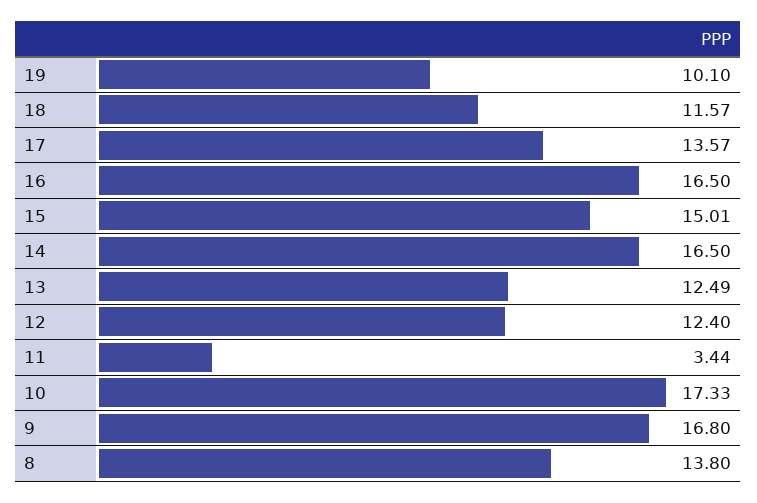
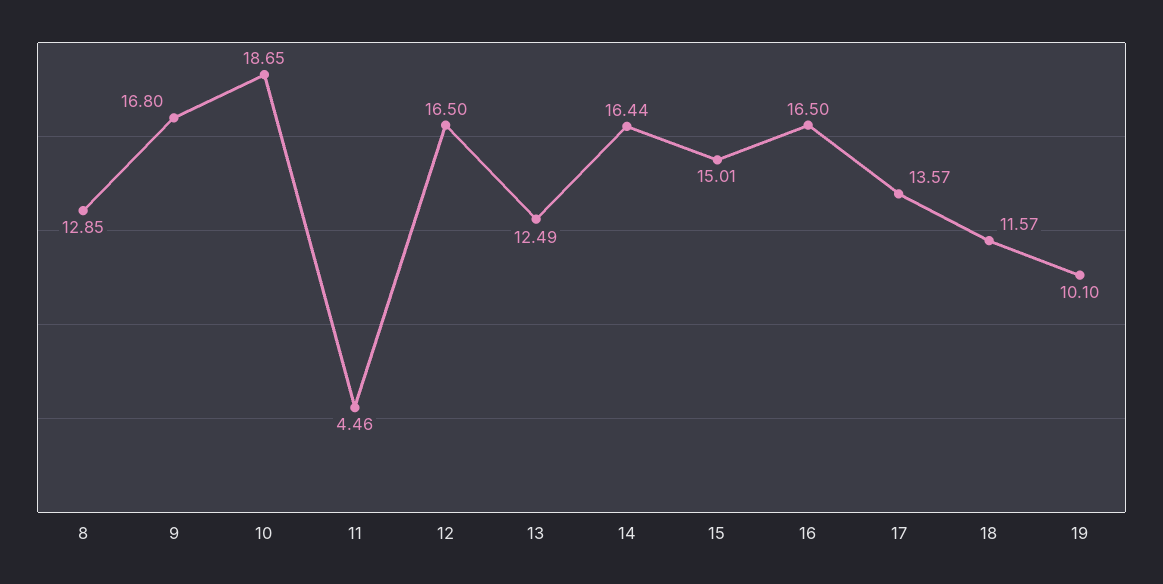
14: 16.5 -> 16.44
12: 12.4 -> 16.5
11: 3.44 -> 4.46
10: 17.33 -> 18.65
8: 13.8 -> 12.85

